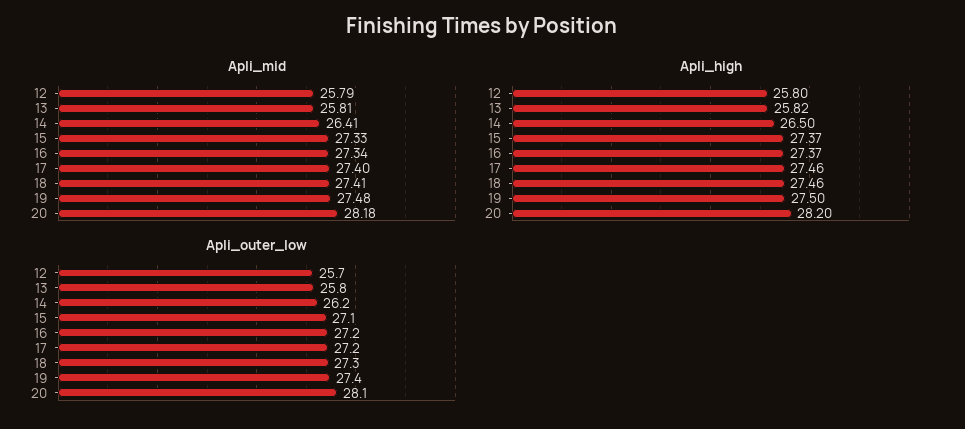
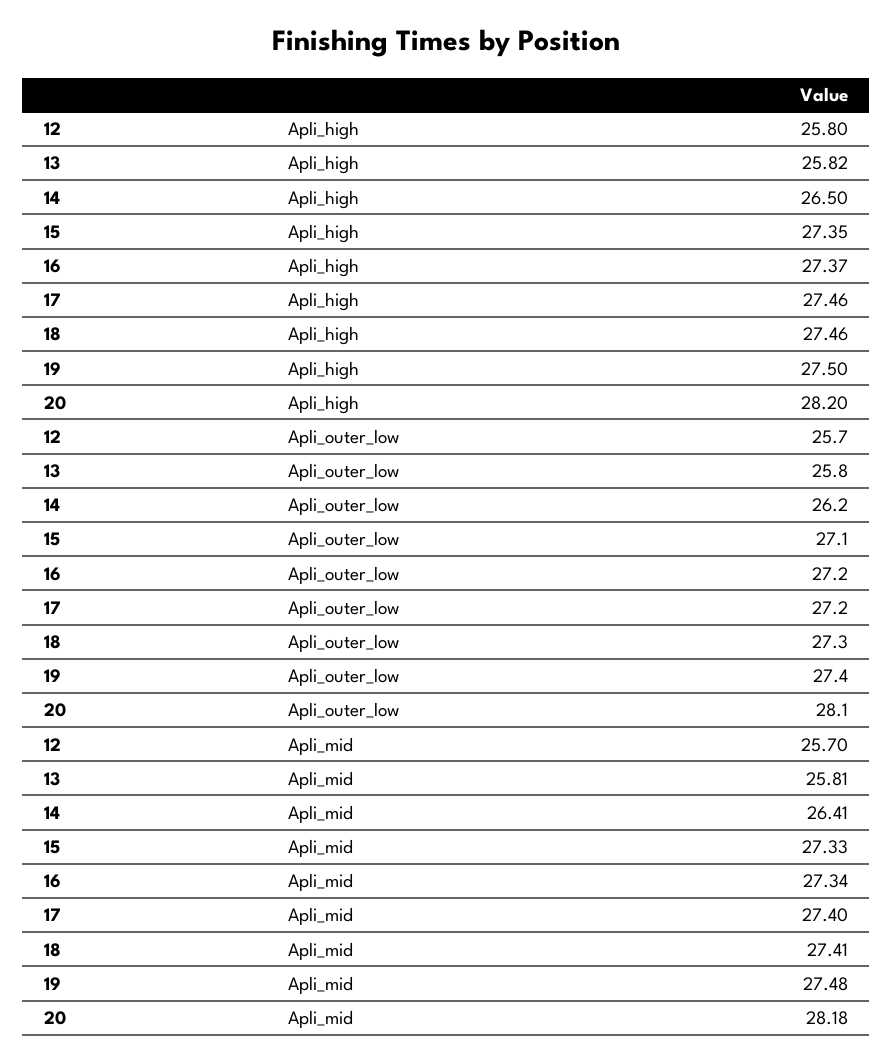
Apli_mid, 12: 25.79 -> 25.7
Apli_high, 15: 27.37 -> 27.35

